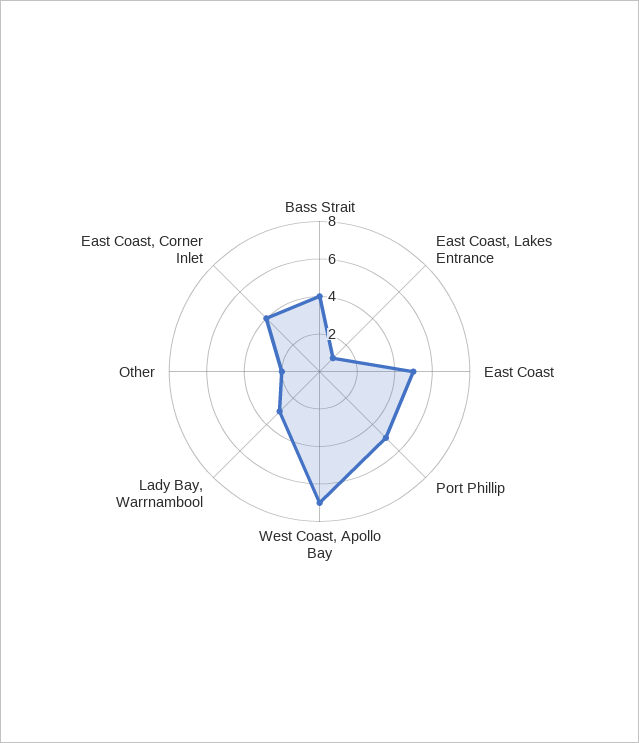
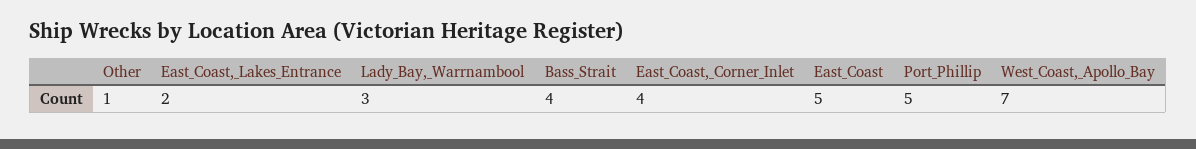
East Coast, Lakes Entrance: 1 -> 2
Other: 2 -> 1

